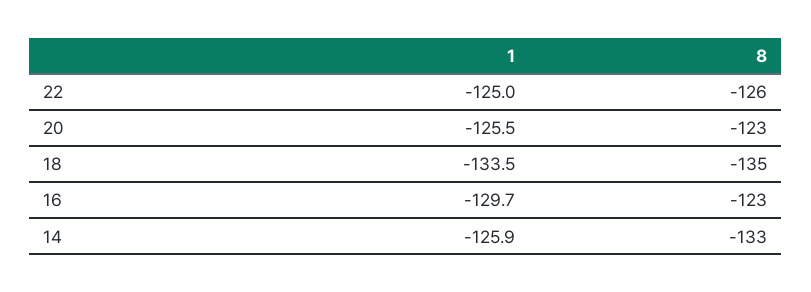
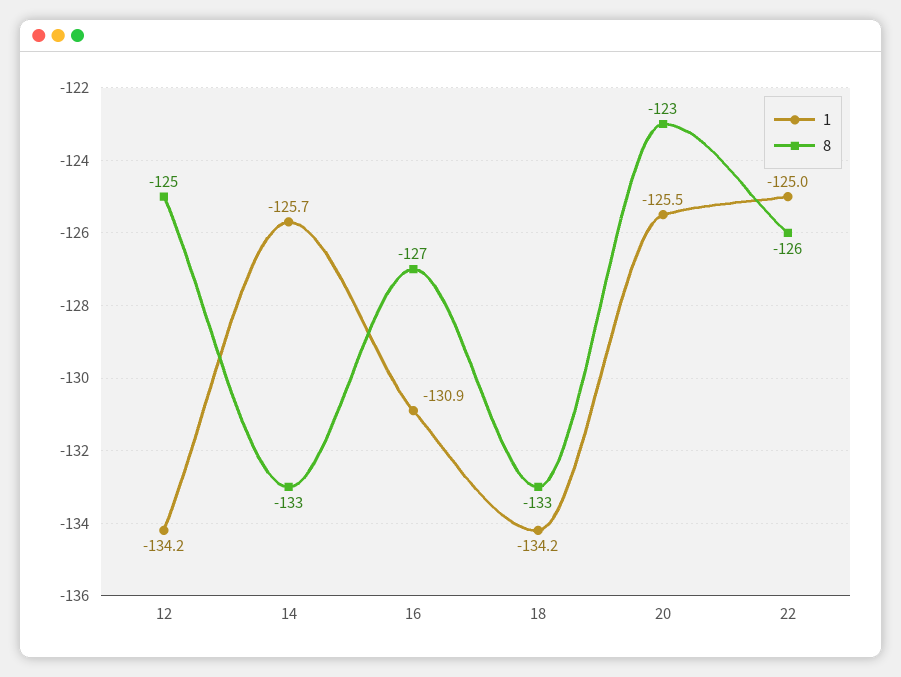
1, 18: -133.5 -> -134.2
8, 18: -135 -> -133
1, 16: -129.7 -> -130.9
8, 16: -123 -> -127
1, 14: -125.9 -> -125.7
1, 12: none -> -134.2
8, 12: none -> -125

